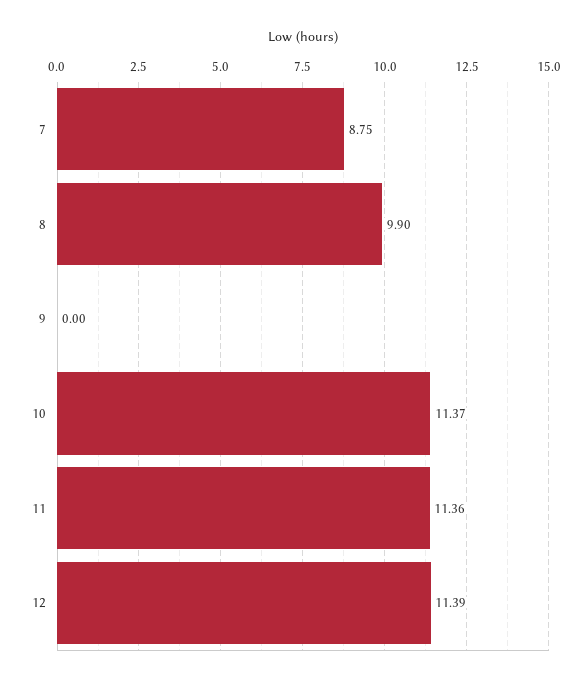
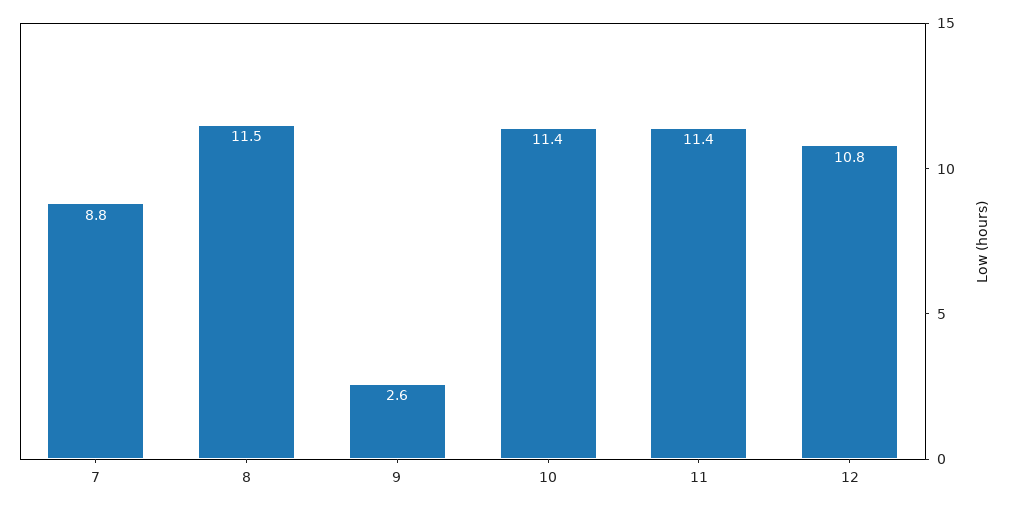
8: 9.9 -> 11.5
9: 0 -> 2.6
12: 11.39 -> 10.8

